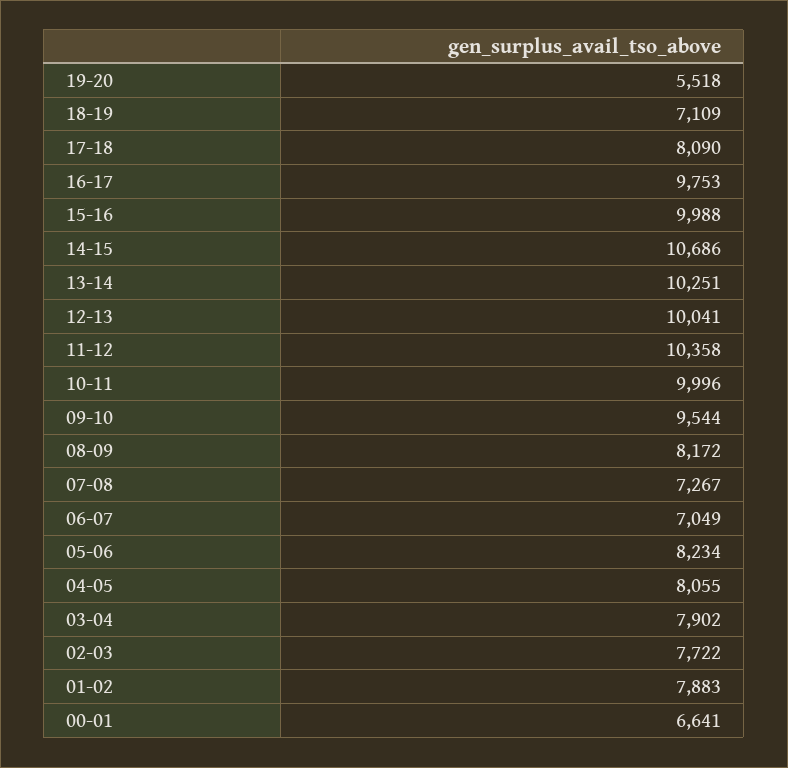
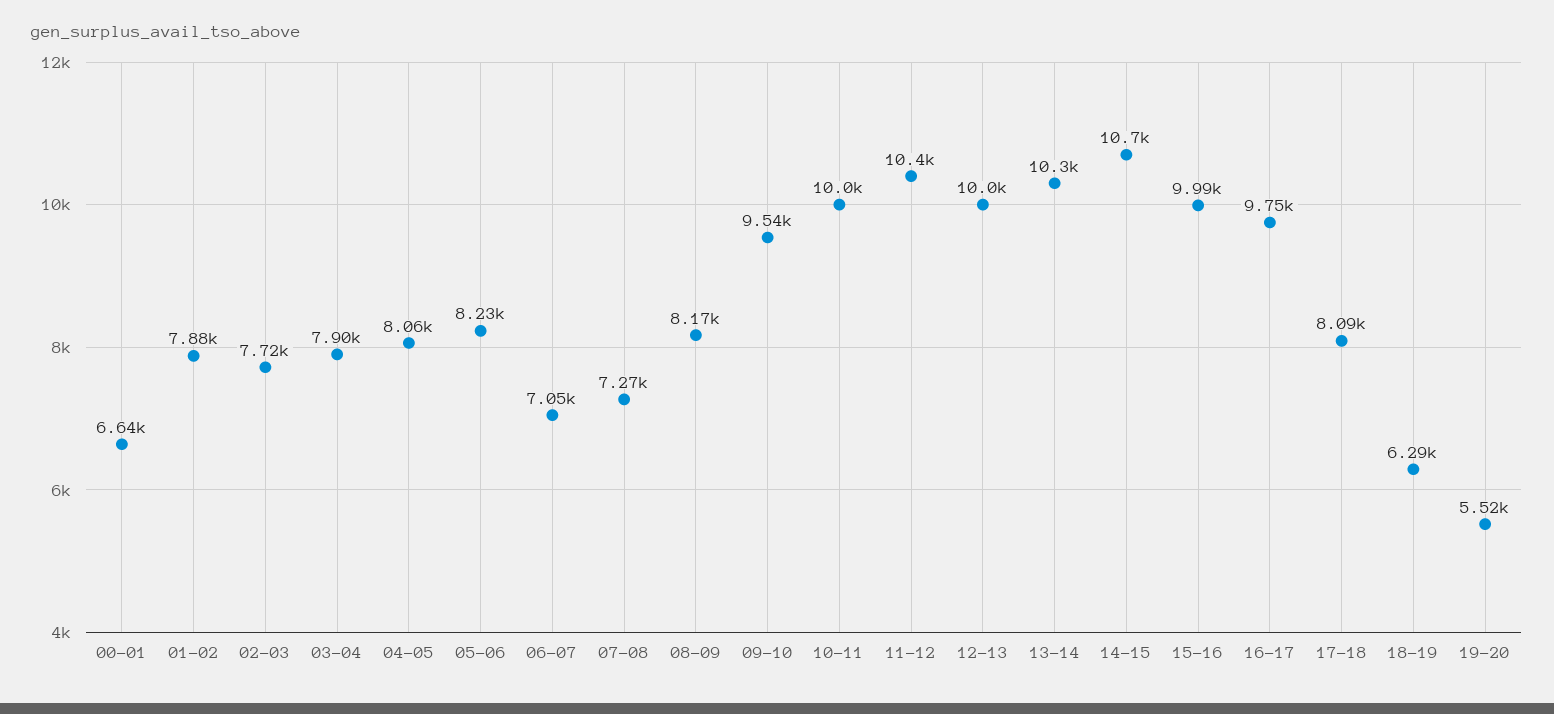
18-19: 7109 -> 6290

